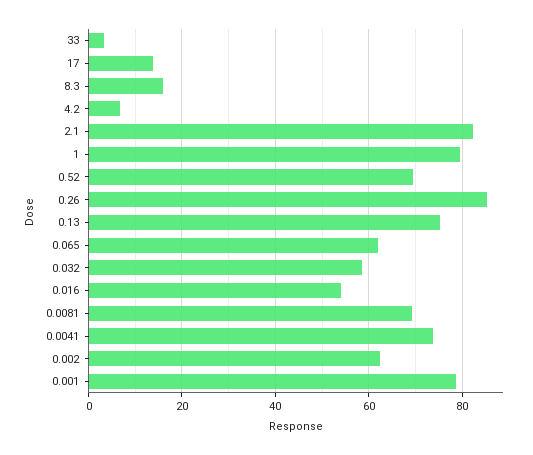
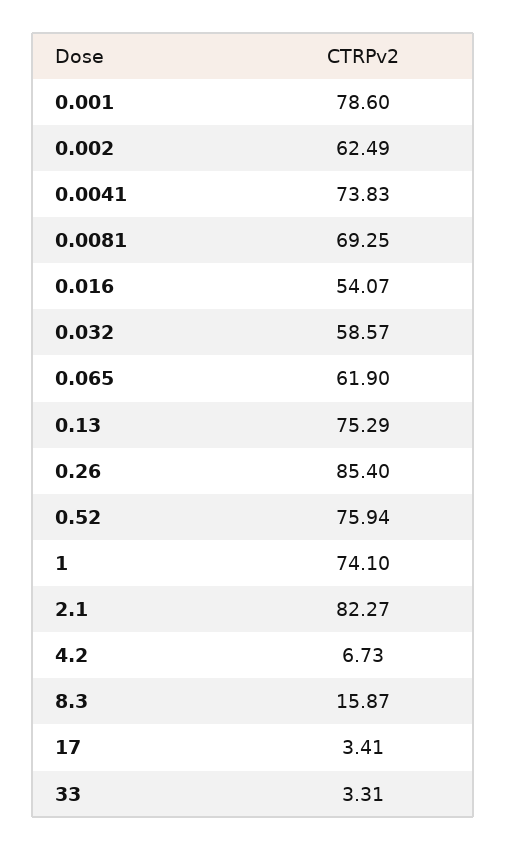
17: 14 -> 3.41
1: 80 -> 74.1
0.52: 70 -> 75.94

